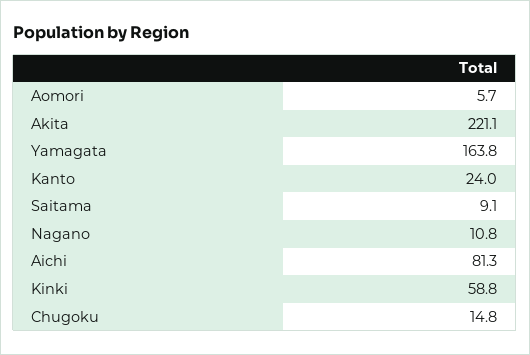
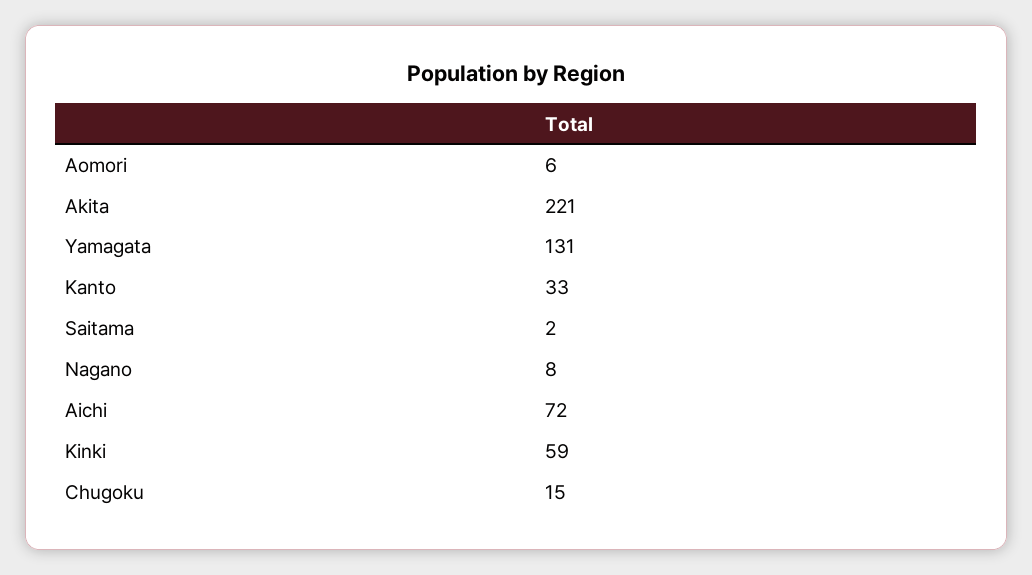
Yamagata: 163.8 -> 131
Kanto: 24 -> 33
Saitama: 9.1 -> 2
Nagano: 10.8 -> 8
Aichi: 81.3 -> 72

